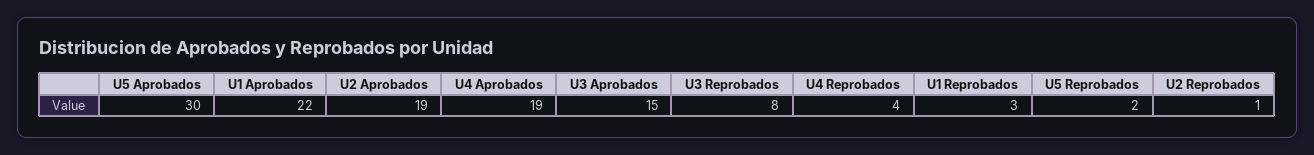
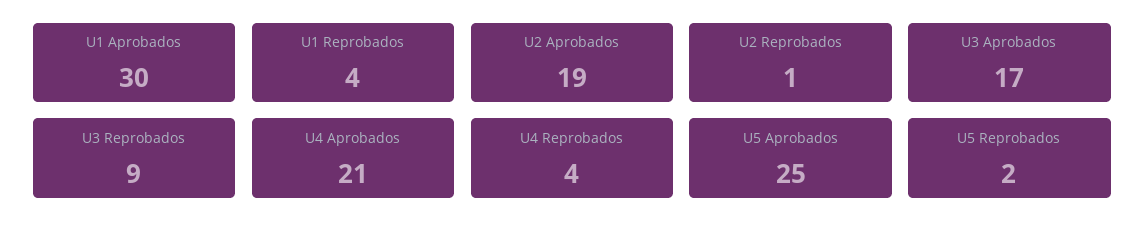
U5 Aprobados: 30 -> 25
U1 Aprobados: 22 -> 30
U4 Aprobados: 19 -> 21
U3 Aprobados: 15 -> 17
U3 Reprobados: 8 -> 9
U1 Reprobados: 3 -> 4

